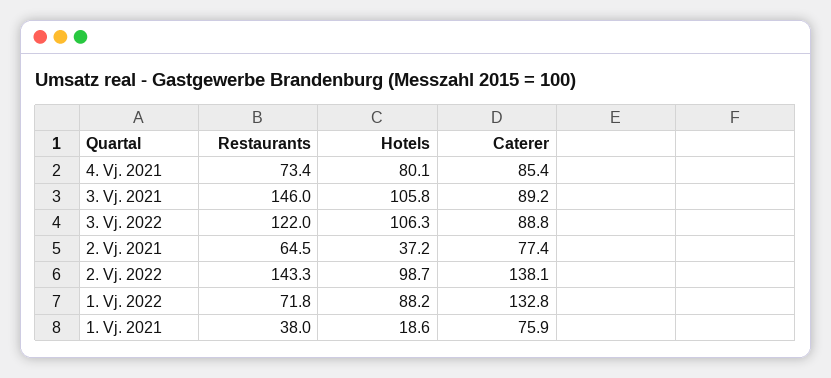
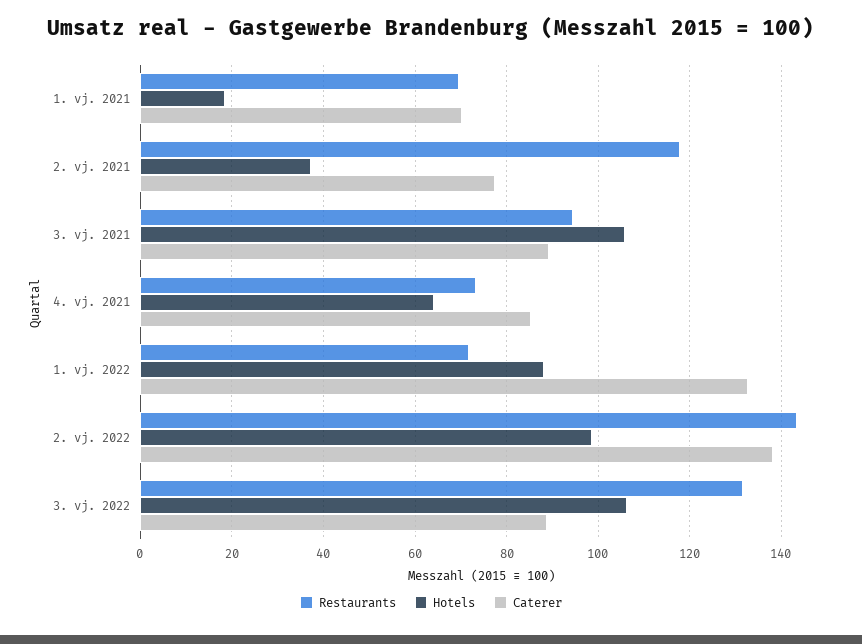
Hotels, 4. Vj. 2021: 80.1 -> 64
Restaurants, 3. Vj. 2021: 146 -> 94
Restaurants, 3. Vj. 2022: 122 -> 132
Restaurants, 2. Vj. 2021: 64.5 -> 118
Restaurants, 1. Vj. 2021: 38 -> 70
Caterer, 1. Vj. 2021: 75.9 -> 70

